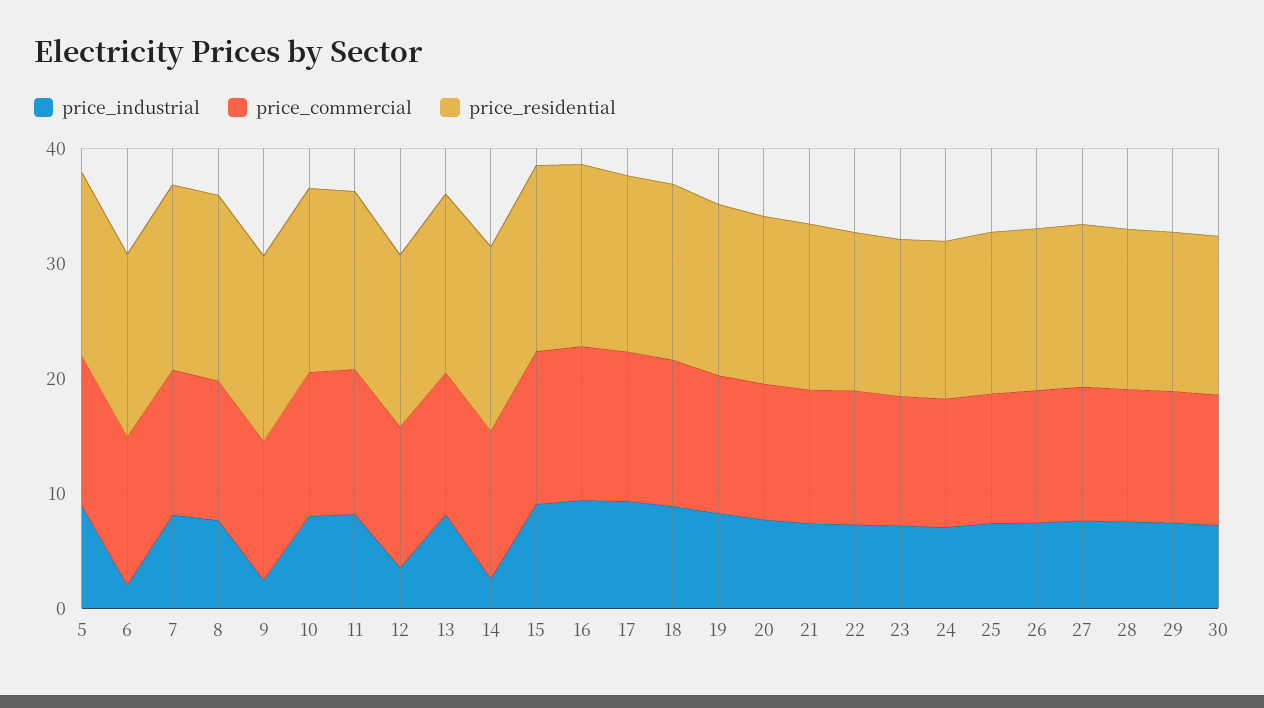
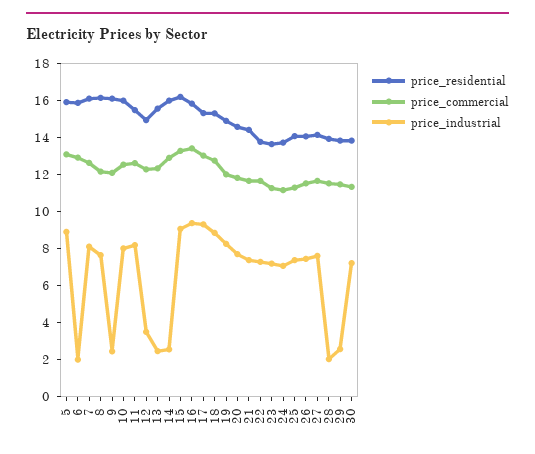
price_industrial, 13: 8 -> 2.5
price_industrial, 28: 8 -> 2
price_industrial, 29: 8 -> 2.5

